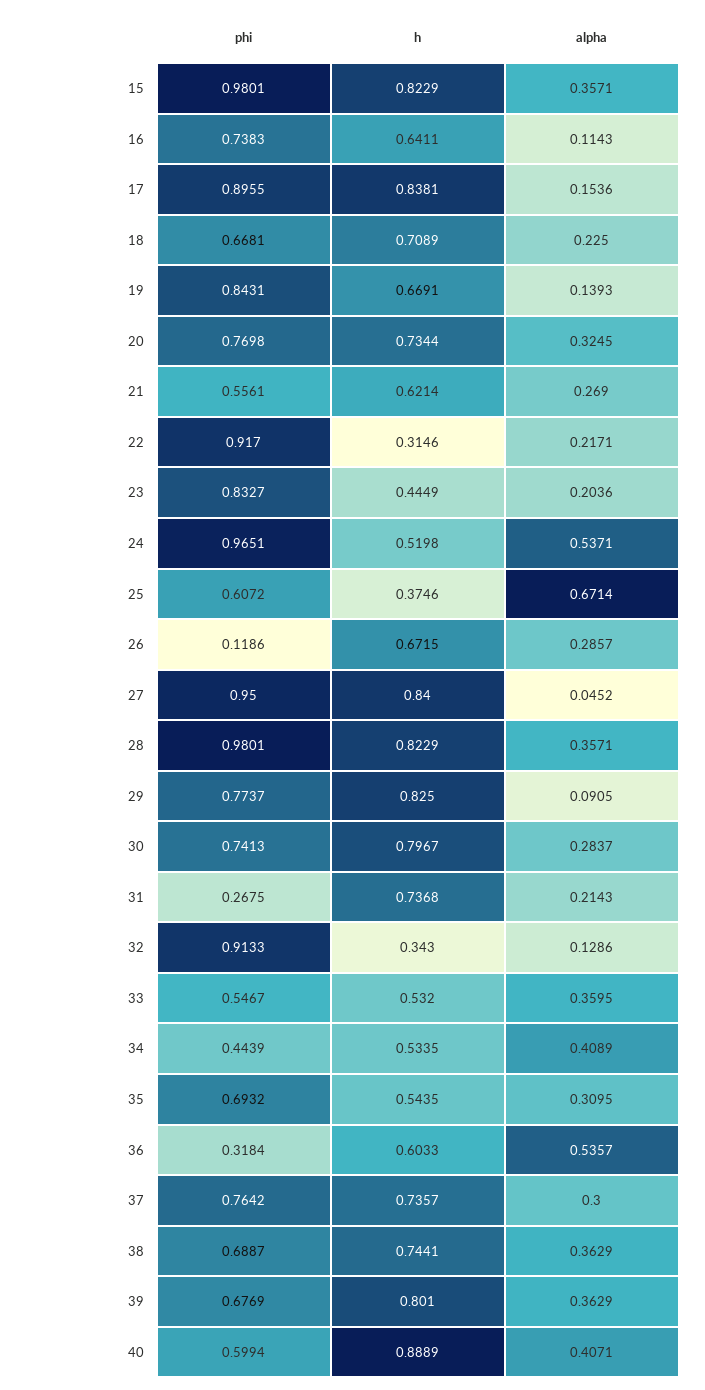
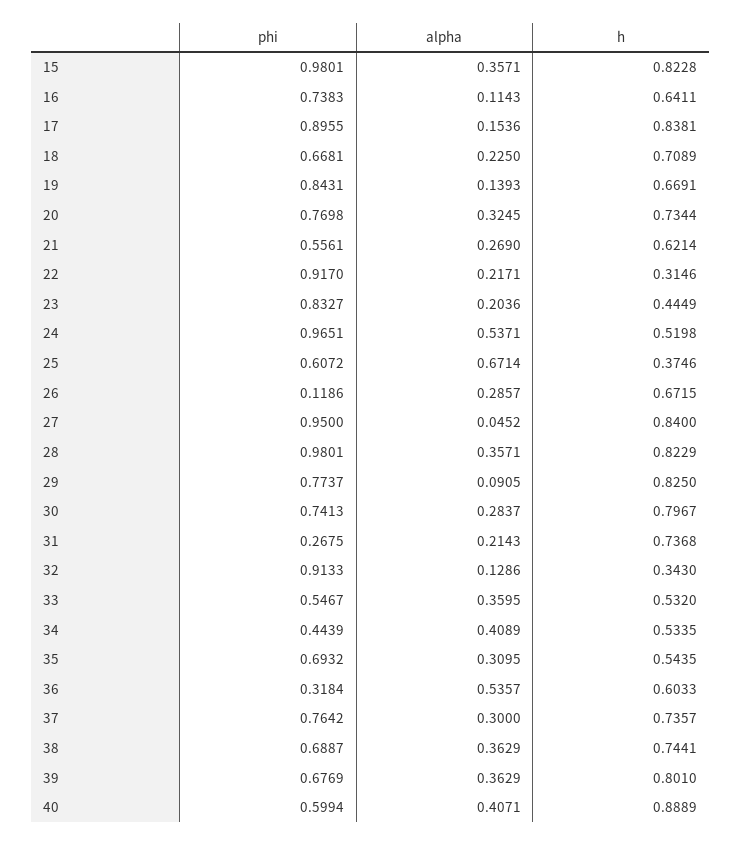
h, 15: 0.8229 -> 0.8228

